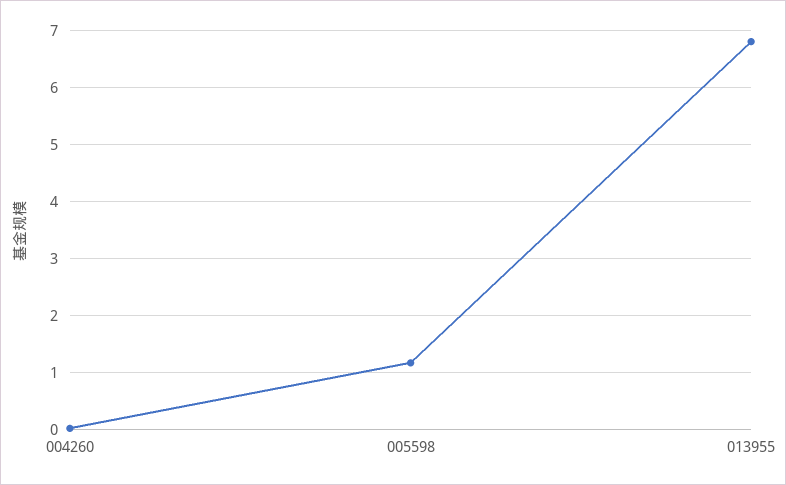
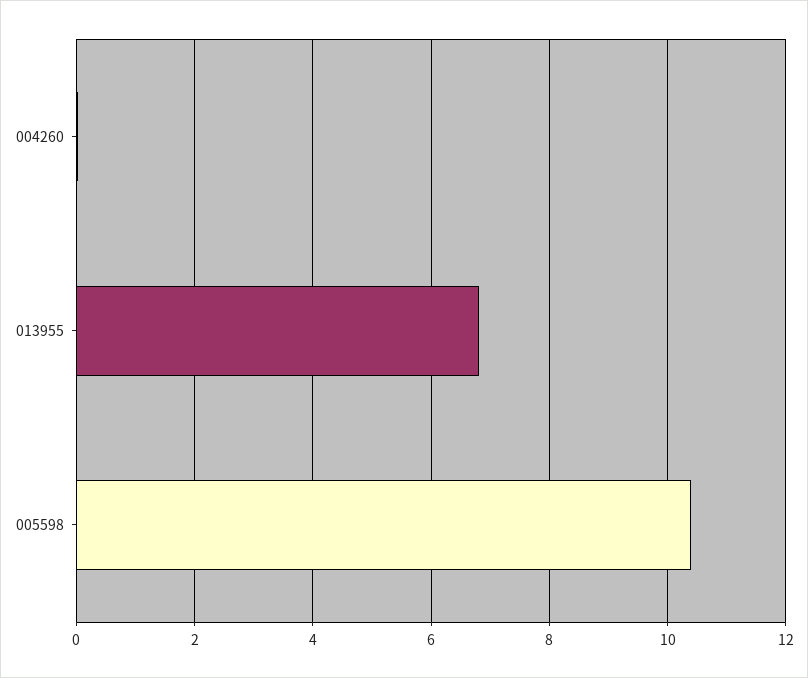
005598: 1.2 -> 10.4

